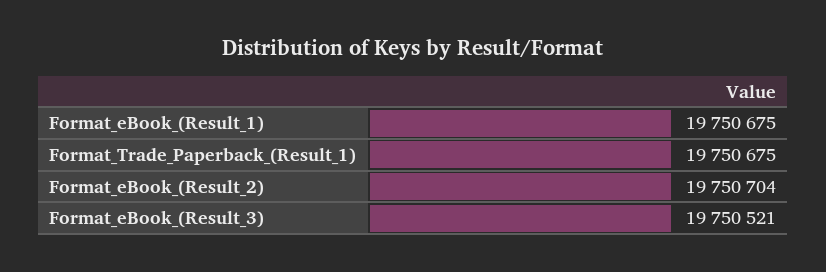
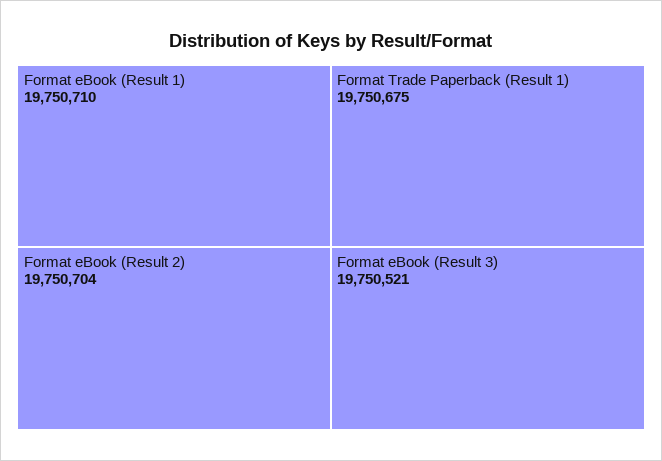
Format_eBook_(Result_1): 19750675 -> 19750710

